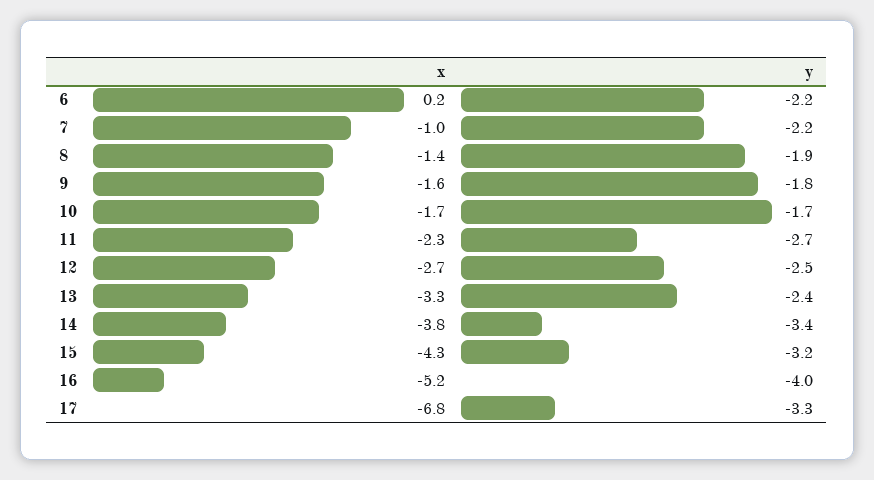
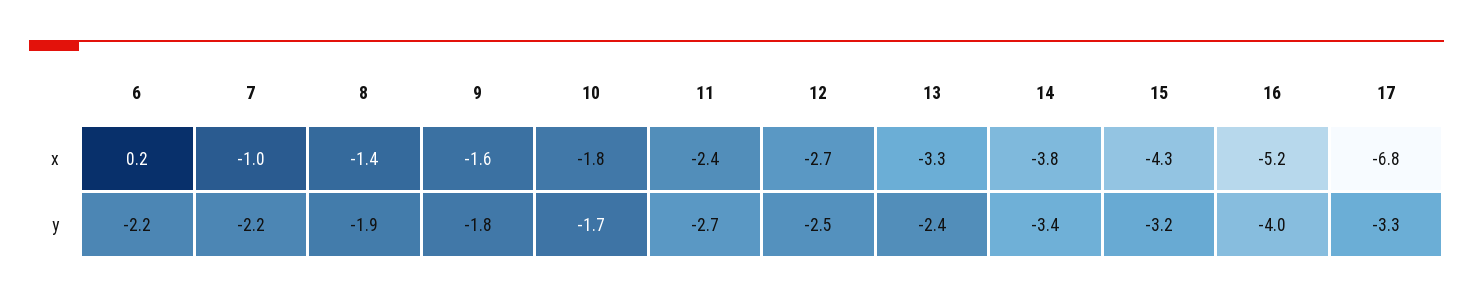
x, 10: -1.7 -> -1.8
x, 11: -2.3 -> -2.4

